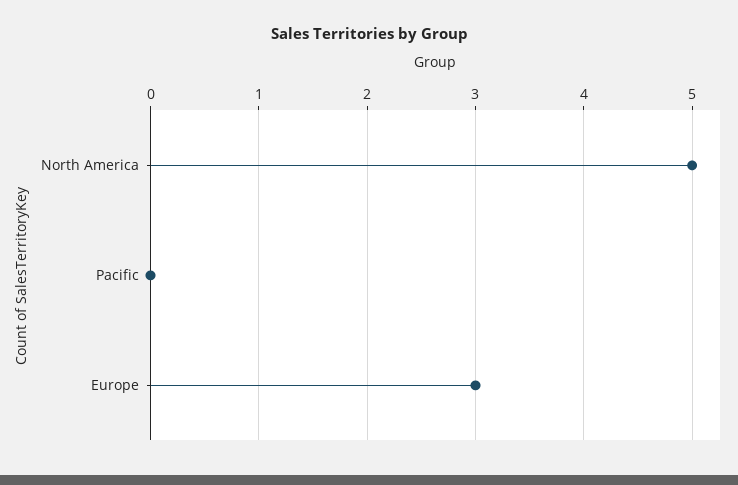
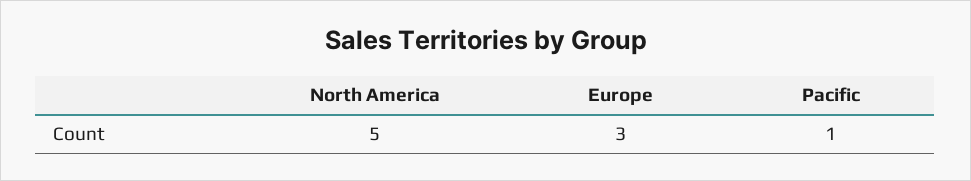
Pacific: 0 -> 1

